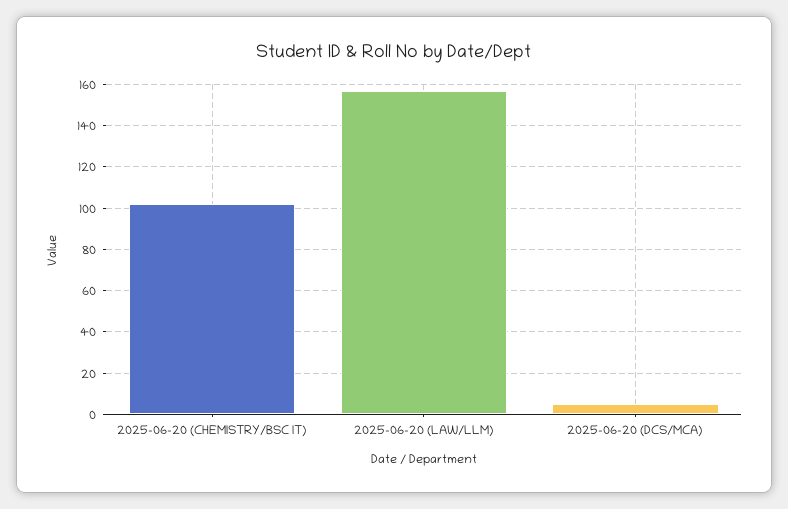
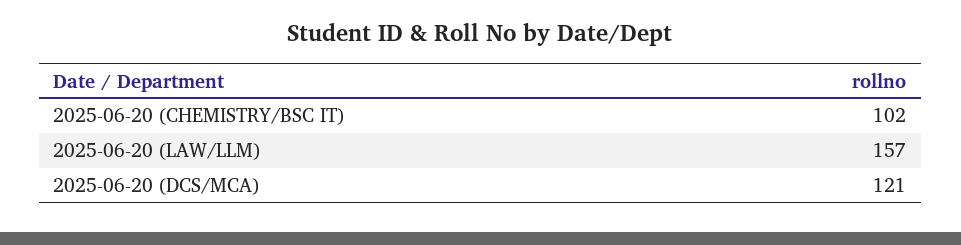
2025-06-20 (DCS/MCA): 5 -> 121

